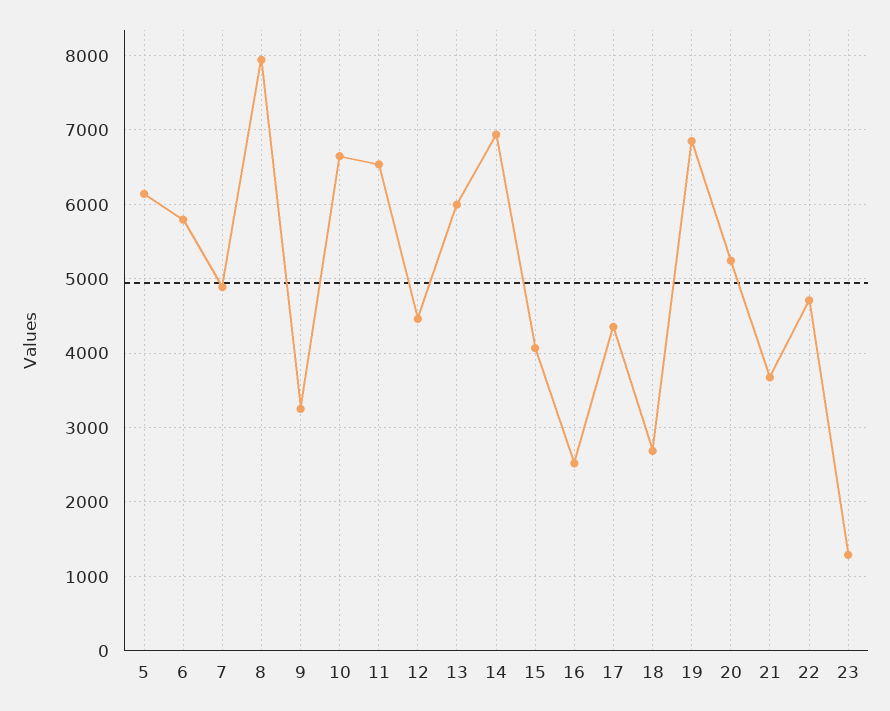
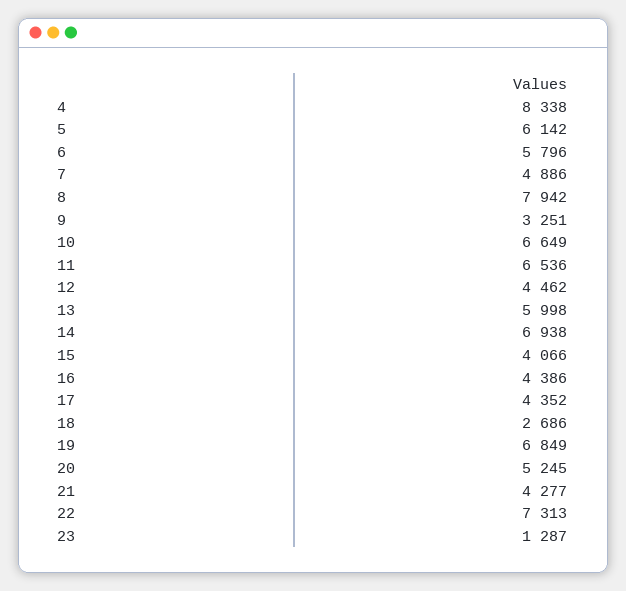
16: 2500 -> 4386
21: 3700 -> 4277
22: 4700 -> 7313
4: none -> 8338

